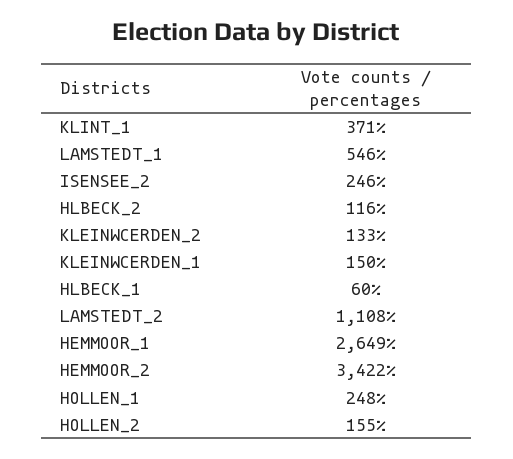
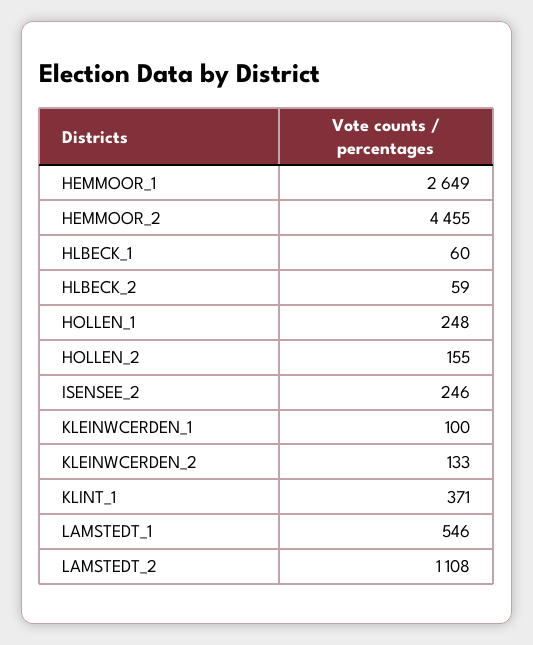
HLBECK_2: 116 -> 59
KLEINWCERDEN_1: 150 -> 100
HEMMOOR_2: 3422 -> 4455

